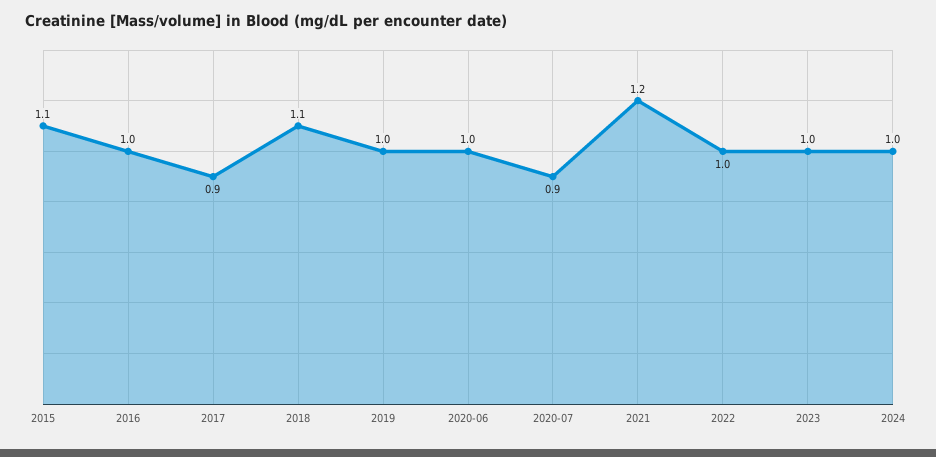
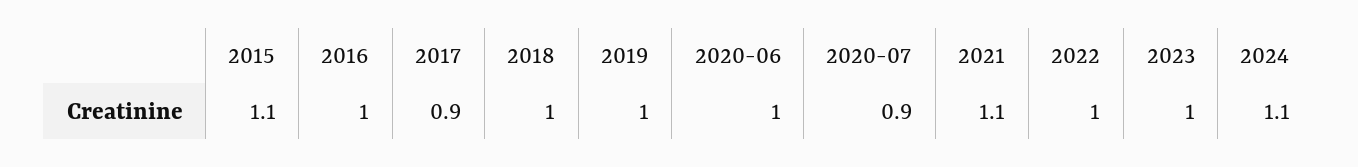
2018: 1.1 -> 1
2021: 1.2 -> 1.1
2024: 1 -> 1.1

